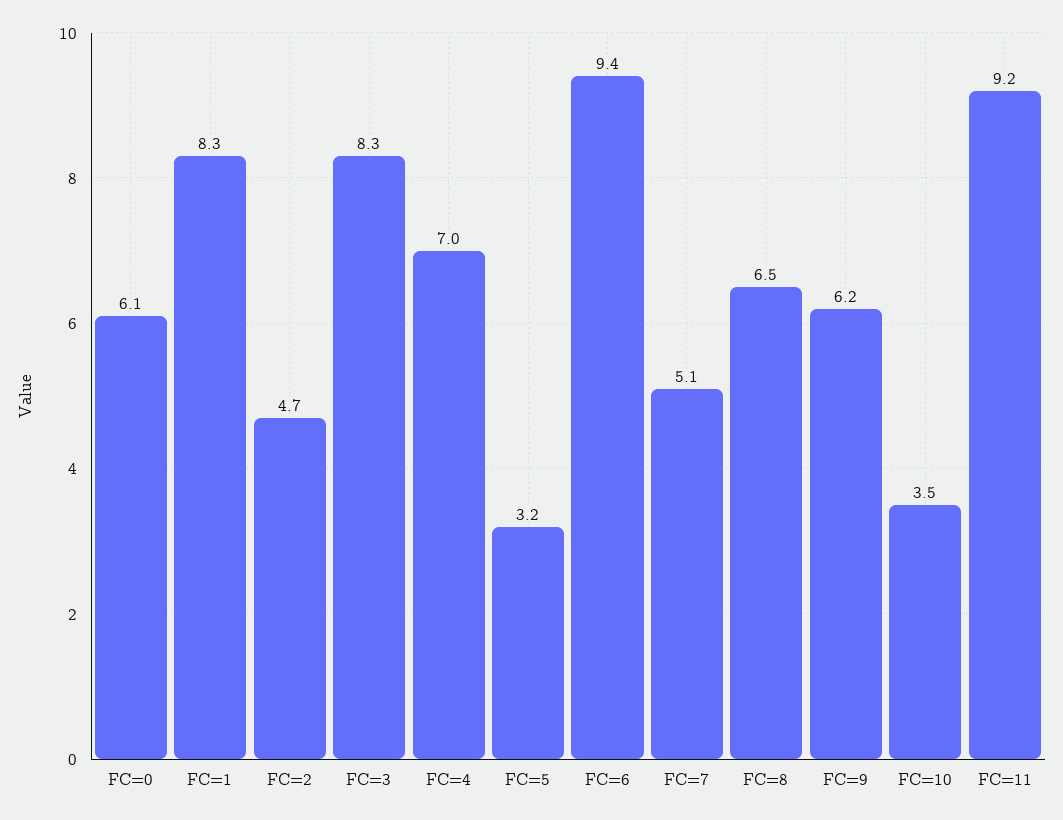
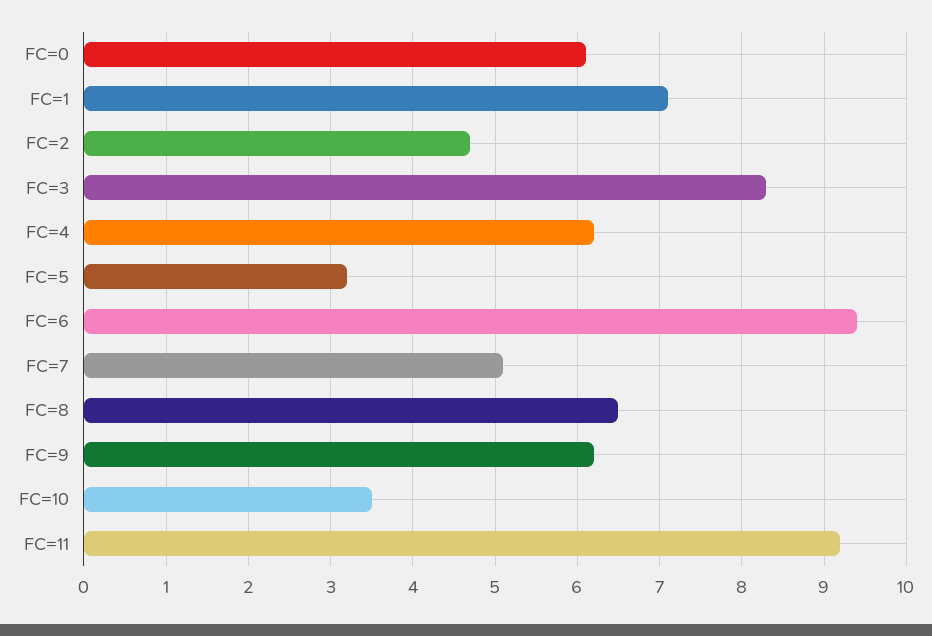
FC=1: 8.3 -> 7.1
FC=4: 7 -> 6.2

